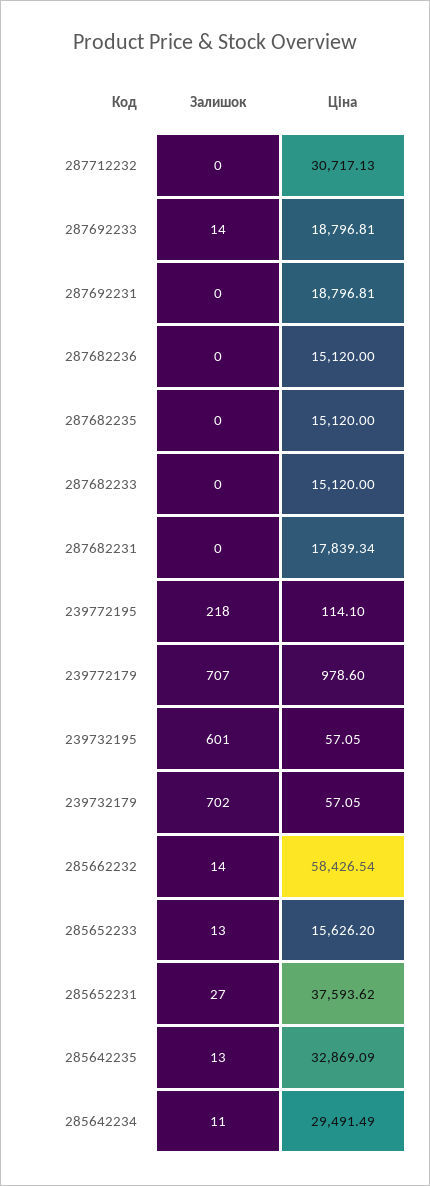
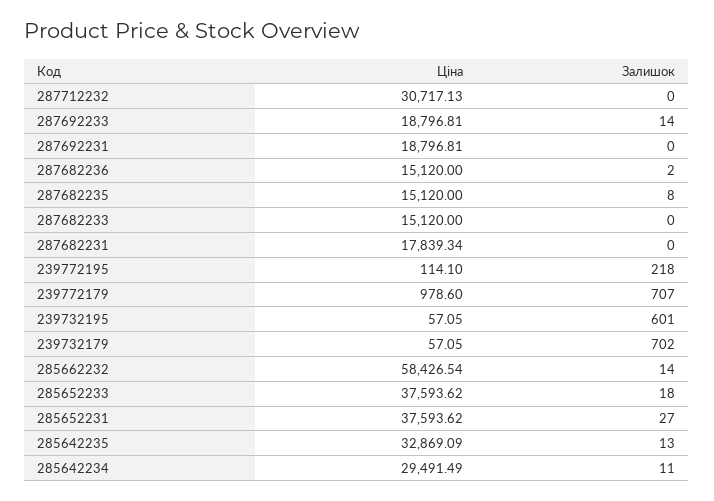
Залишок, 287682236: 0 -> 2
Залишок, 287682235: 0 -> 8
Залишок, 285652233: 13 -> 18
Ціна, 285652233: 15626.2 -> 37593.62

